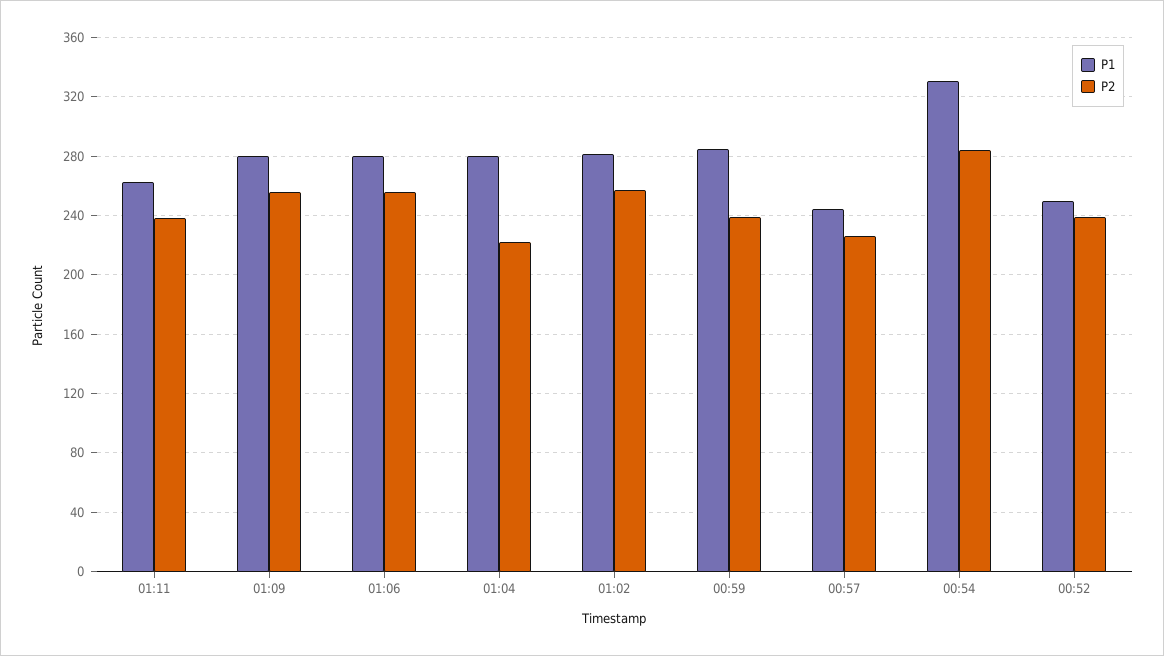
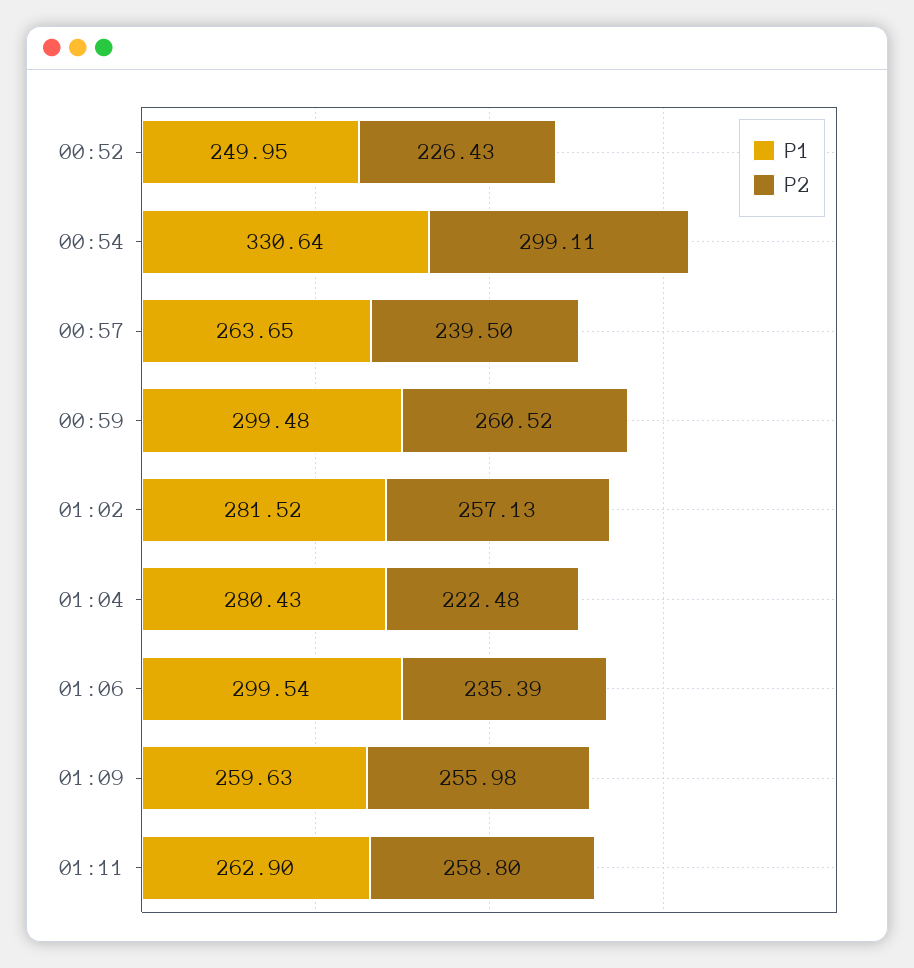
P2, 01:11: 240 -> 258.8
P1, 01:09: 280 -> 259.63
P1, 01:06: 280 -> 299.54
P2, 01:06: 255 -> 235.39
P1, 00:59: 285 -> 299.48
P2, 00:59: 240 -> 260.52
P1, 00:57: 245 -> 263.65
P2, 00:57: 225 -> 239.5
P2, 00:54: 285 -> 299.11
P2, 00:52: 240 -> 226.43

